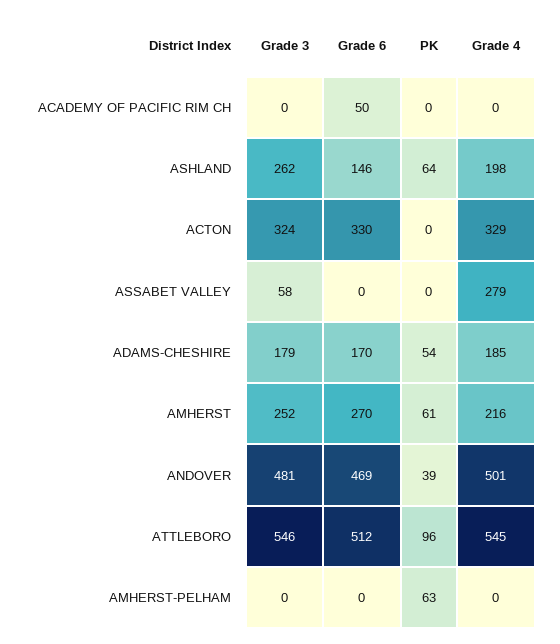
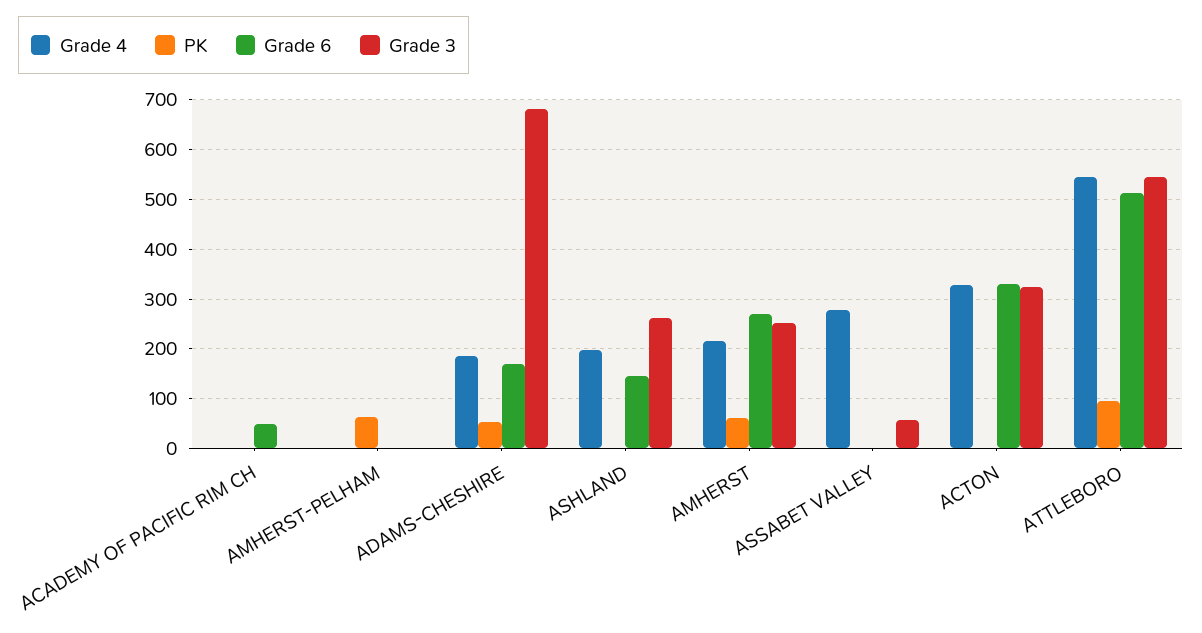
PK, ASHLAND: 64 -> 0
Grade 3, ADAMS-CHESHIRE: 179 -> 680
Grade 3, ANDOVER: 481 -> none
Grade 6, ANDOVER: 469 -> none
PK, ANDOVER: 39 -> none
Grade 4, ANDOVER: 501 -> none

